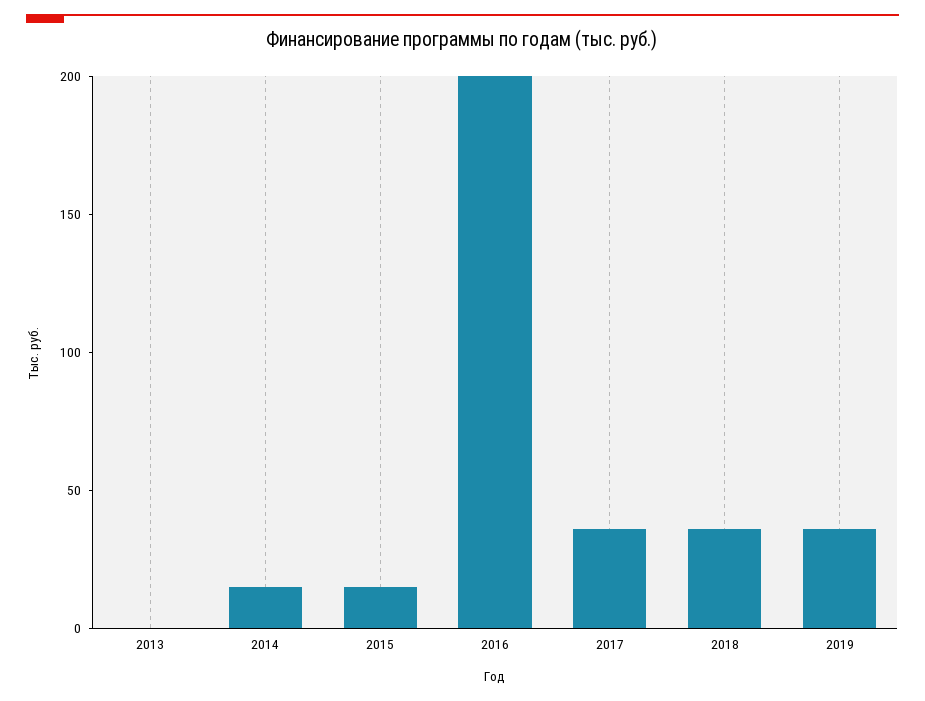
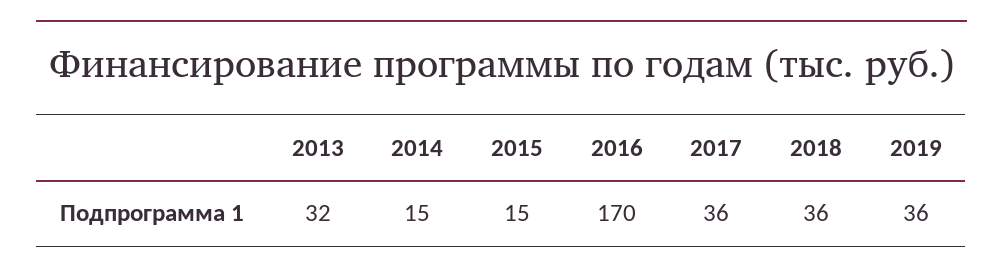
2013: 0 -> 32
2016: 200 -> 170

